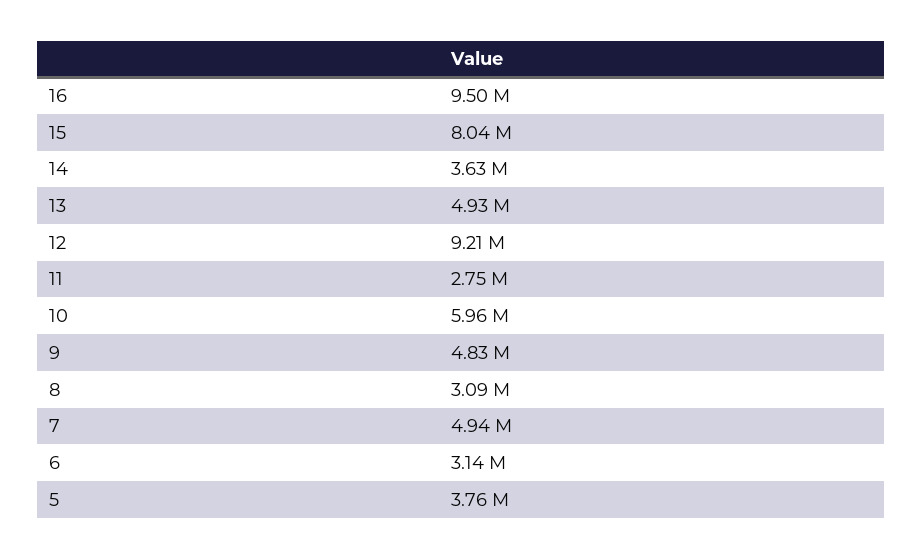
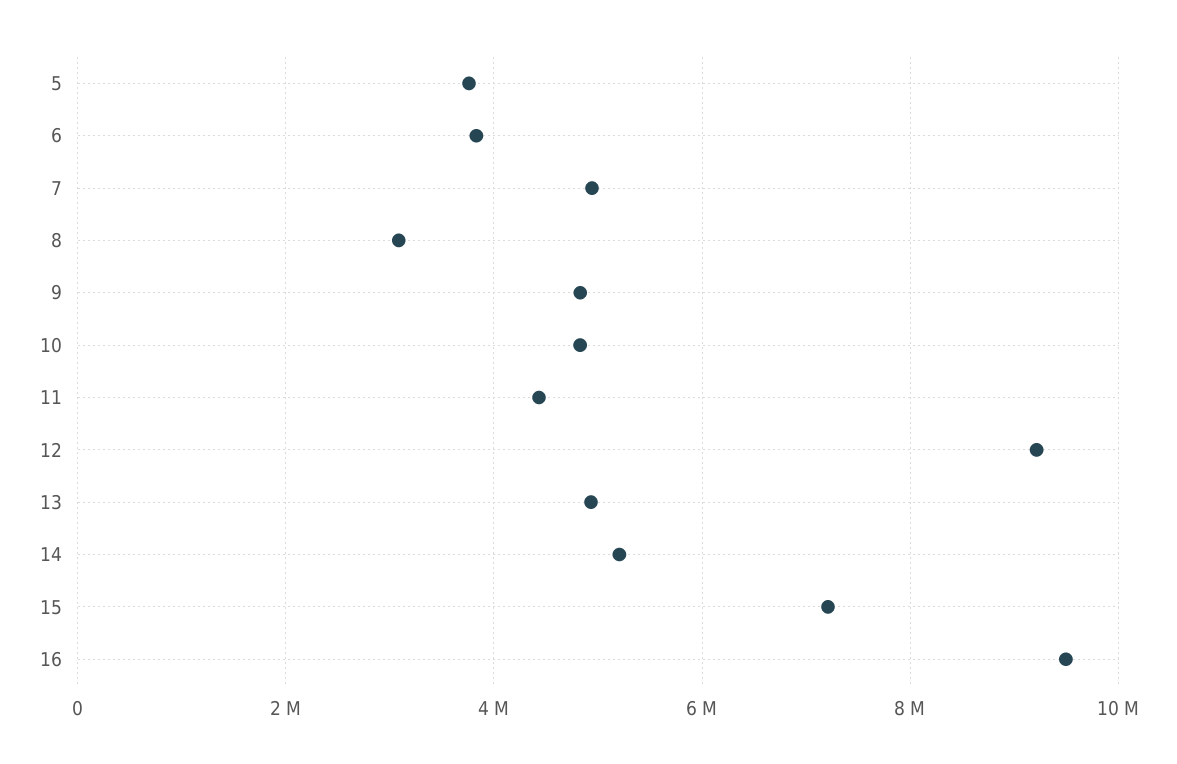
15: 8040000 -> 7200000
14: 3630000 -> 5200000
11: 2750000 -> 4400000
10: 5960000 -> 4800000
6: 3140000 -> 3800000

